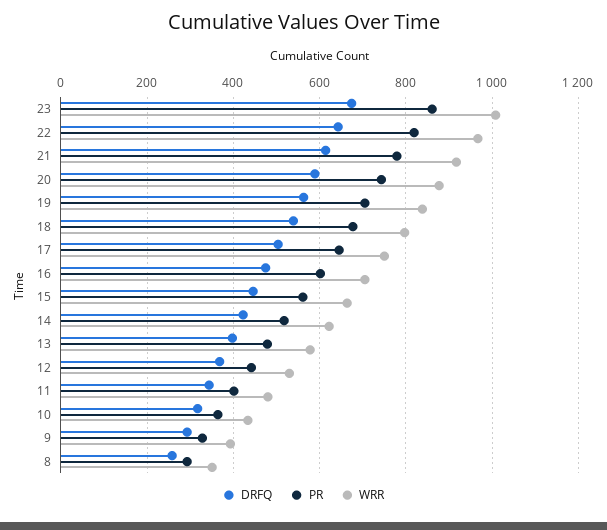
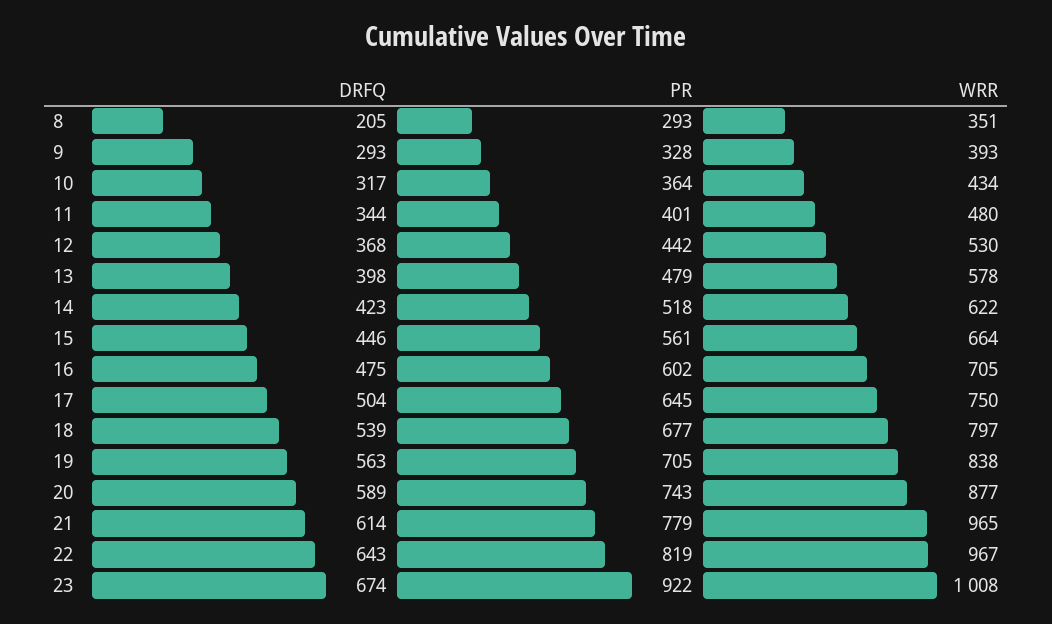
PR, 23: 860 -> 922
WRR, 21: 920 -> 965
DRFQ, 8: 260 -> 205

